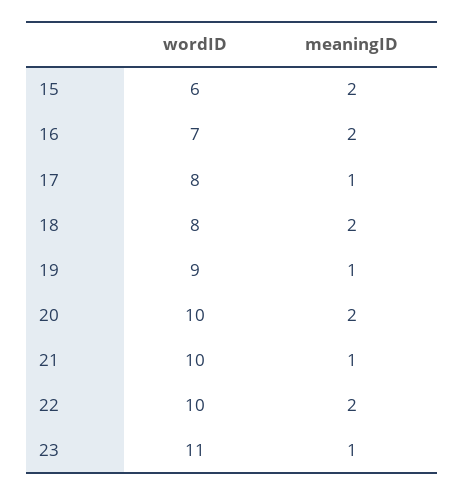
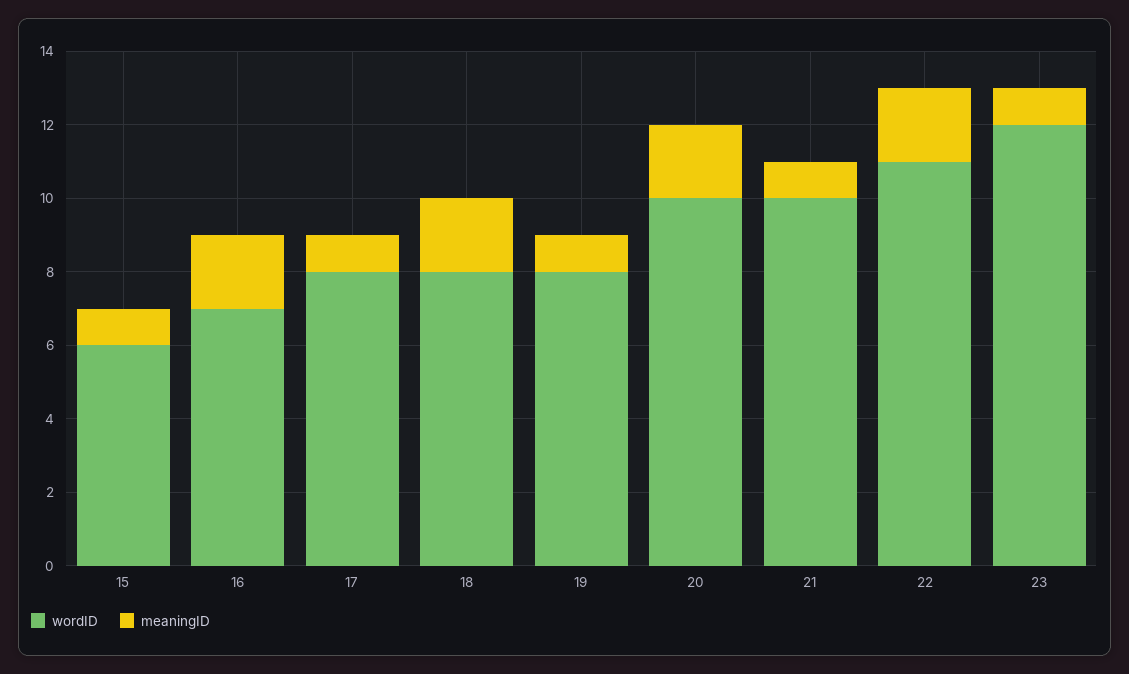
meaningID, 15: 2 -> 1
wordID, 19: 9 -> 8
wordID, 22: 10 -> 11
wordID, 23: 11 -> 12

